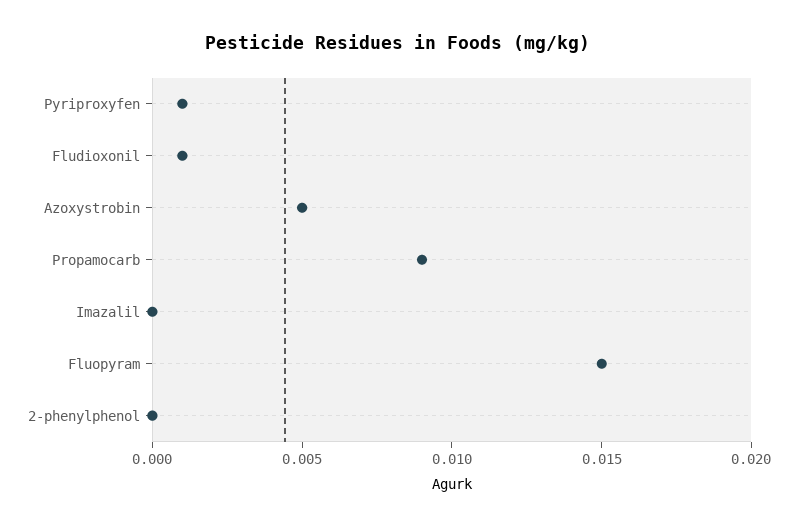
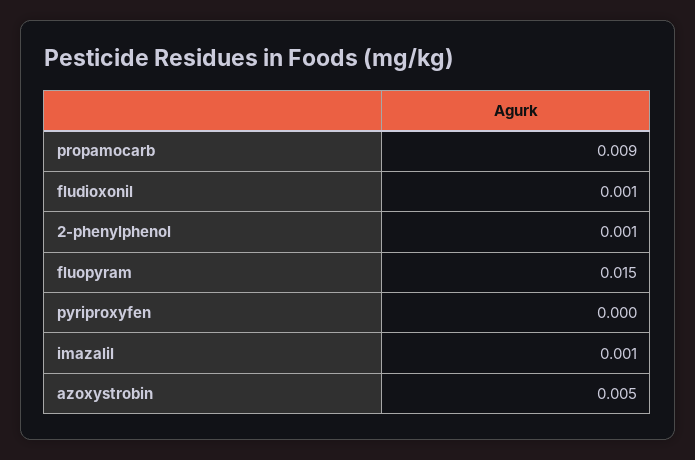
Pyriproxyfen: 0.001 -> 0
Imazalil: 0 -> 0.001
2-phenylphenol: 0 -> 0.001

